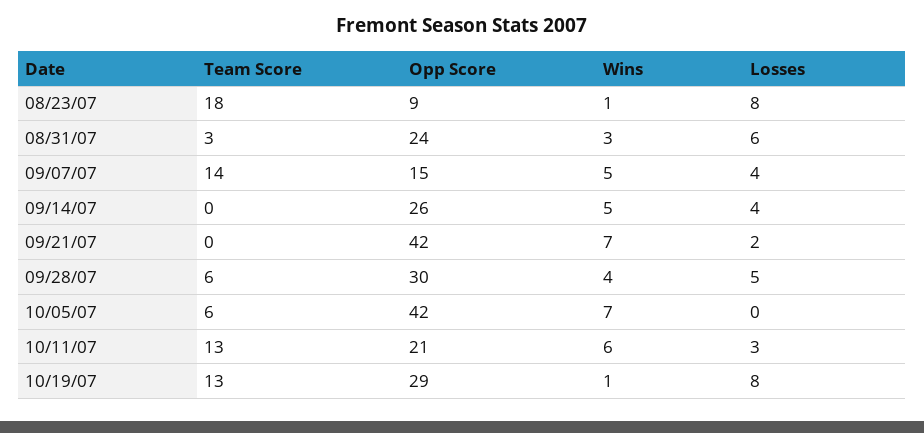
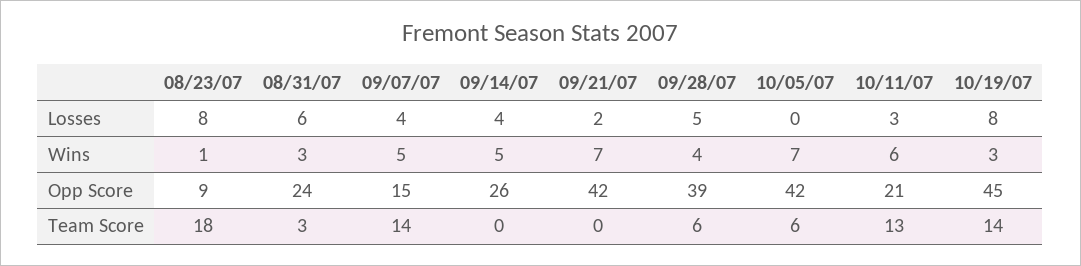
Opp Score, 09/28/07: 30 -> 39
Team Score, 10/19/07: 13 -> 14
Opp Score, 10/19/07: 29 -> 45
Wins, 10/19/07: 1 -> 3

